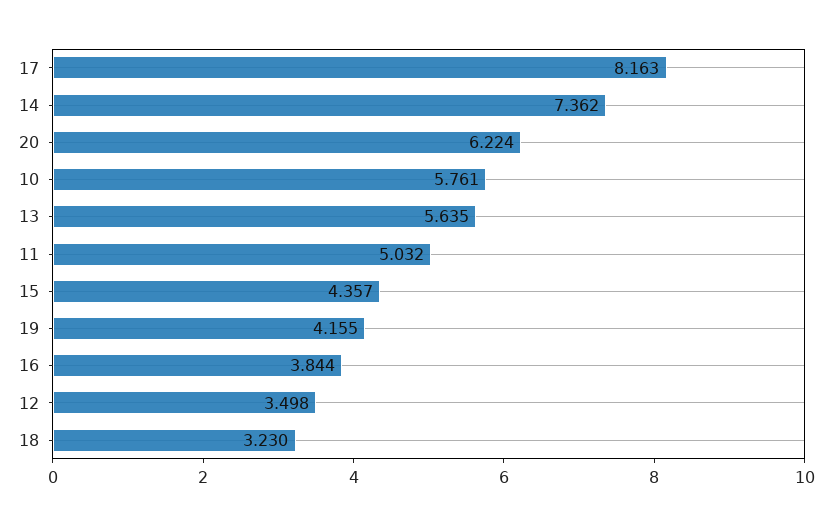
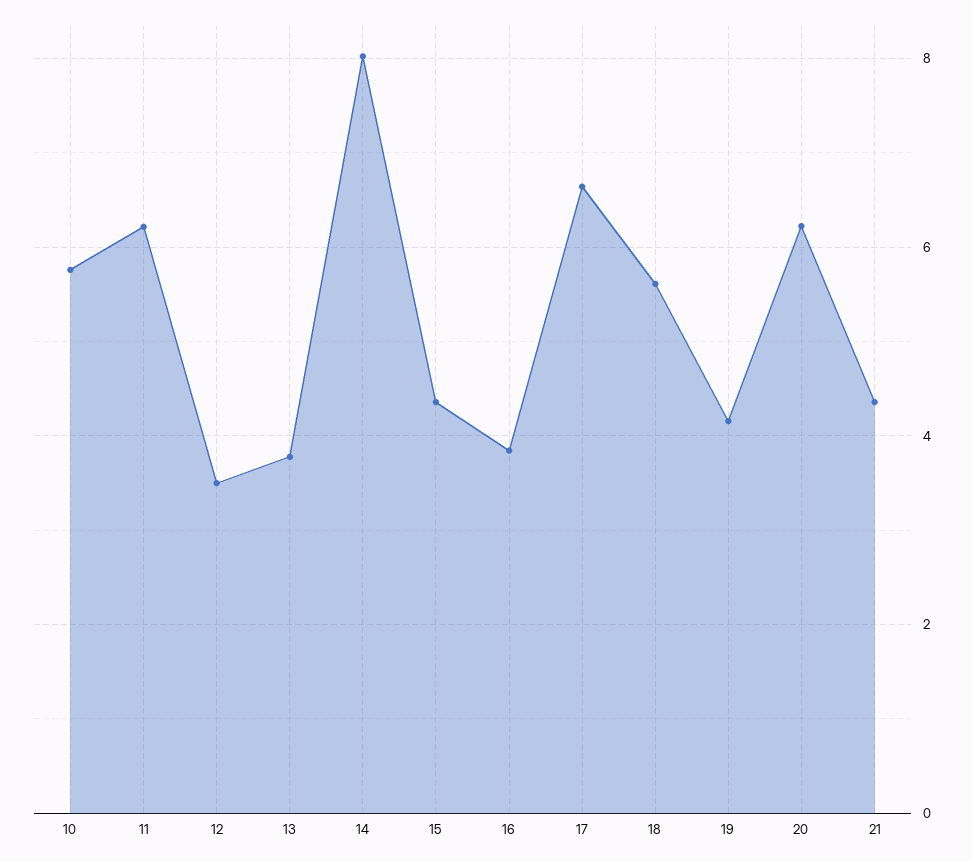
17: 8.163 -> 6.6
14: 7.362 -> 8
13: 5.635 -> 3.8
11: 5.032 -> 6.2
18: 3.23 -> 5.6
21: none -> 4.4

